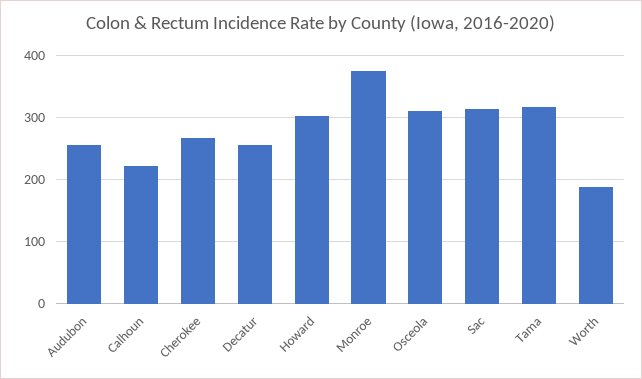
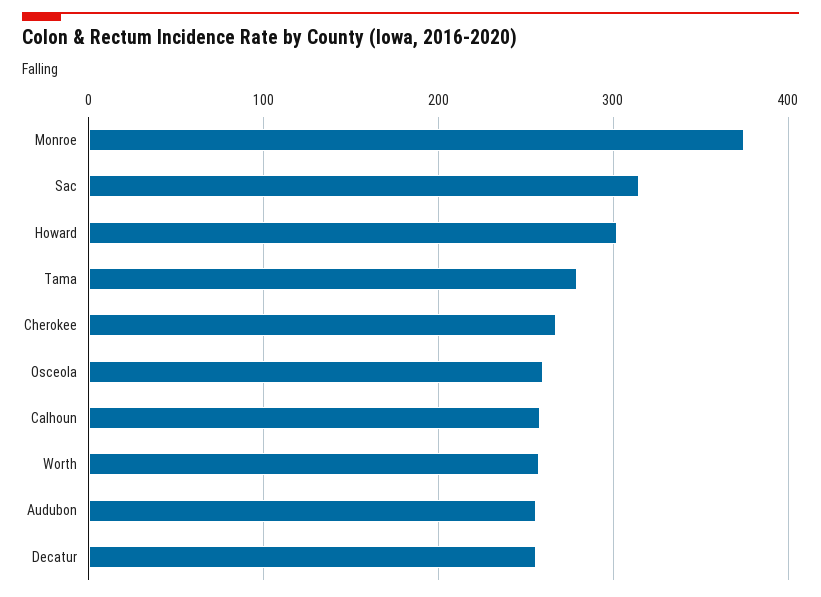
Calhoun: 220 -> 260
Osceola: 310 -> 260
Tama: 320 -> 280
Worth: 190 -> 260

